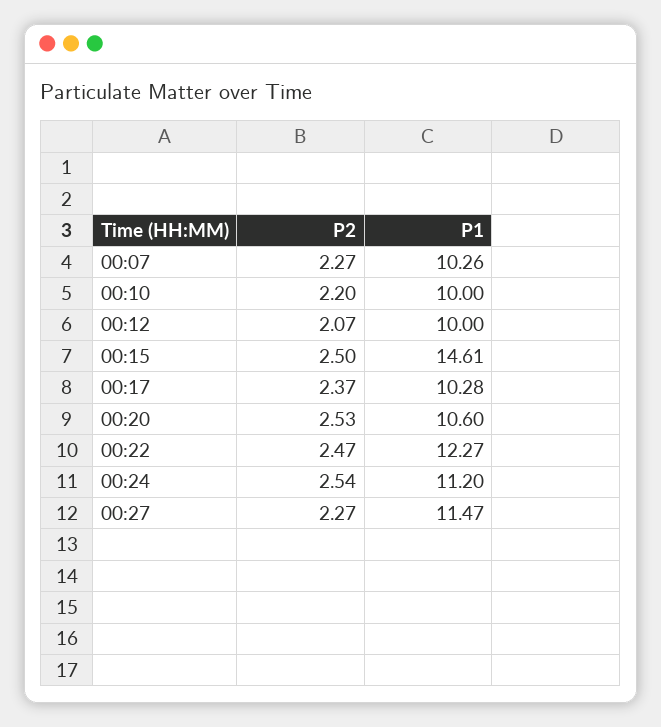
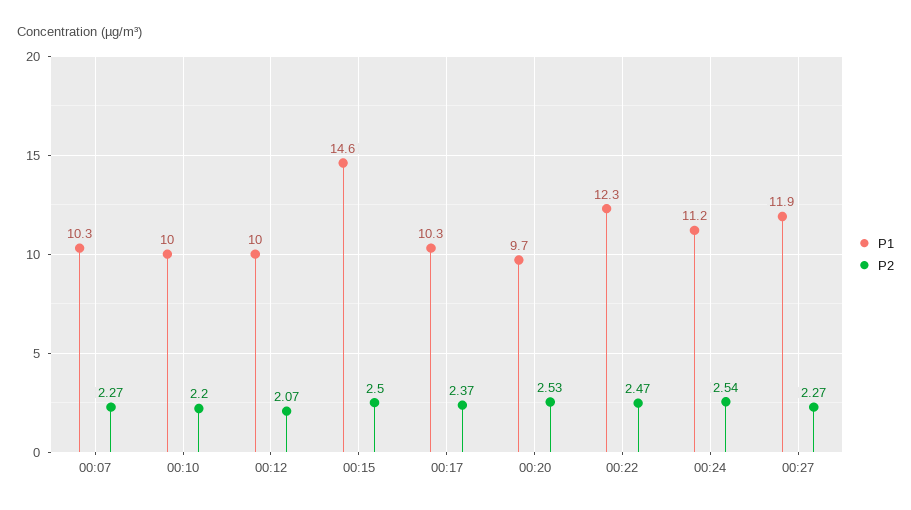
P1, 00:20: 10.6 -> 9.7
P1, 00:27: 11.47 -> 11.9

